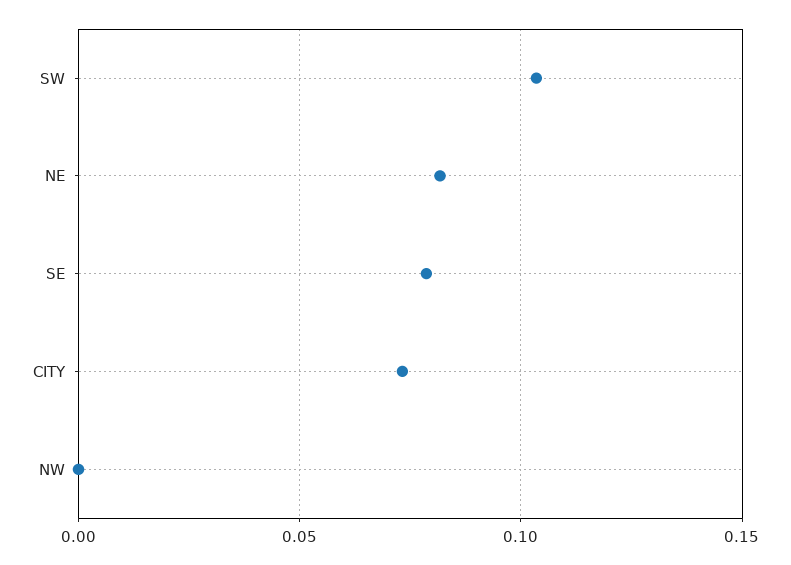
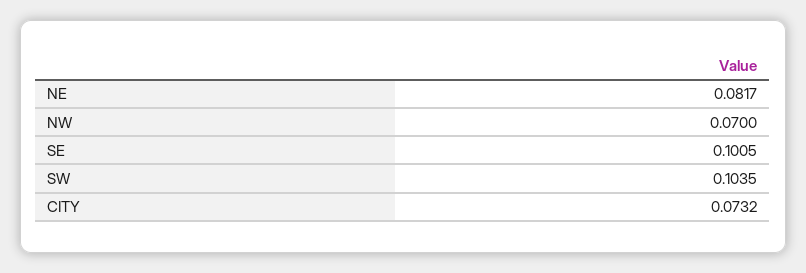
SE: 0.08 -> 0.1005
NW: 0 -> 0.07

